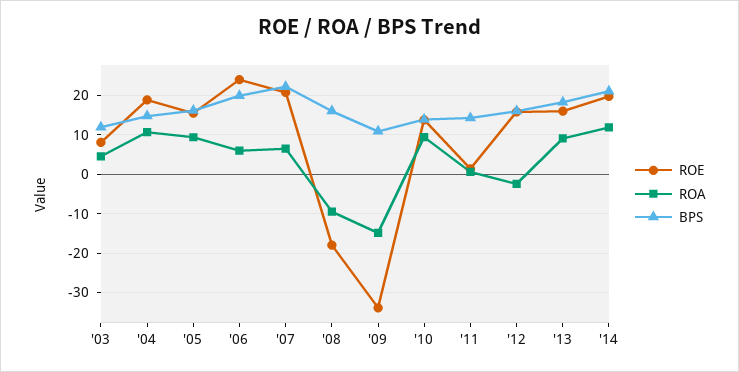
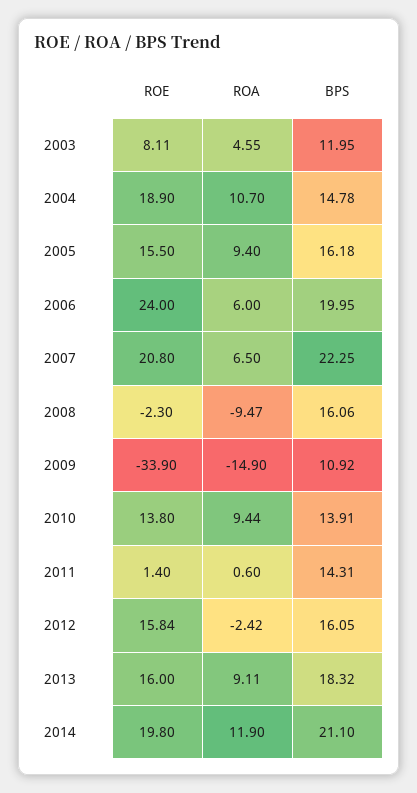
ROE, '08: -18 -> -2.3

